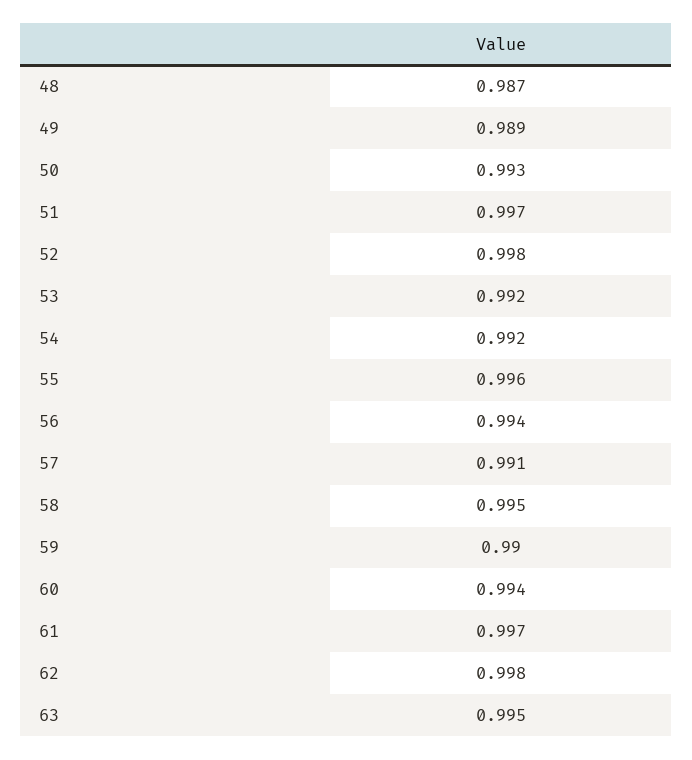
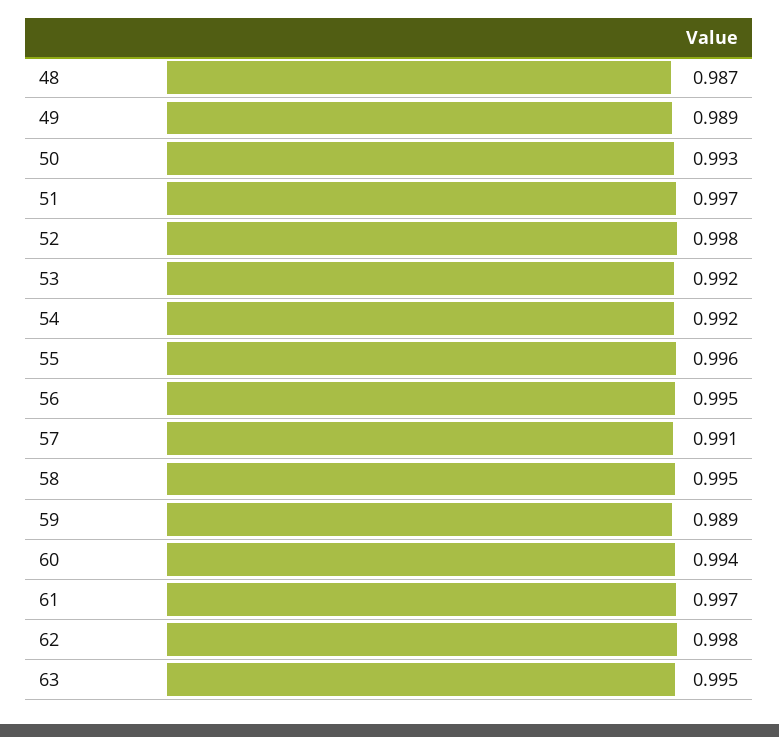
56: 0.994 -> 0.995
59: 0.99 -> 0.989

